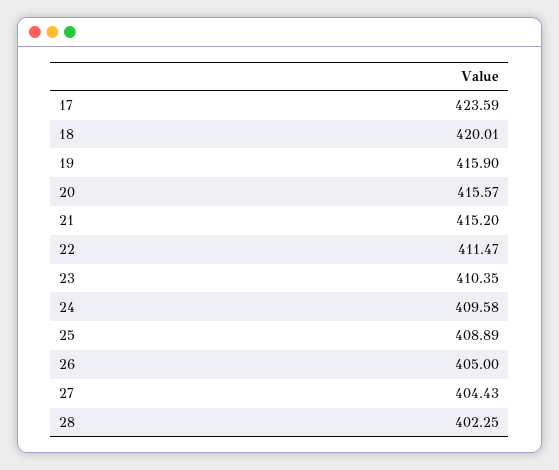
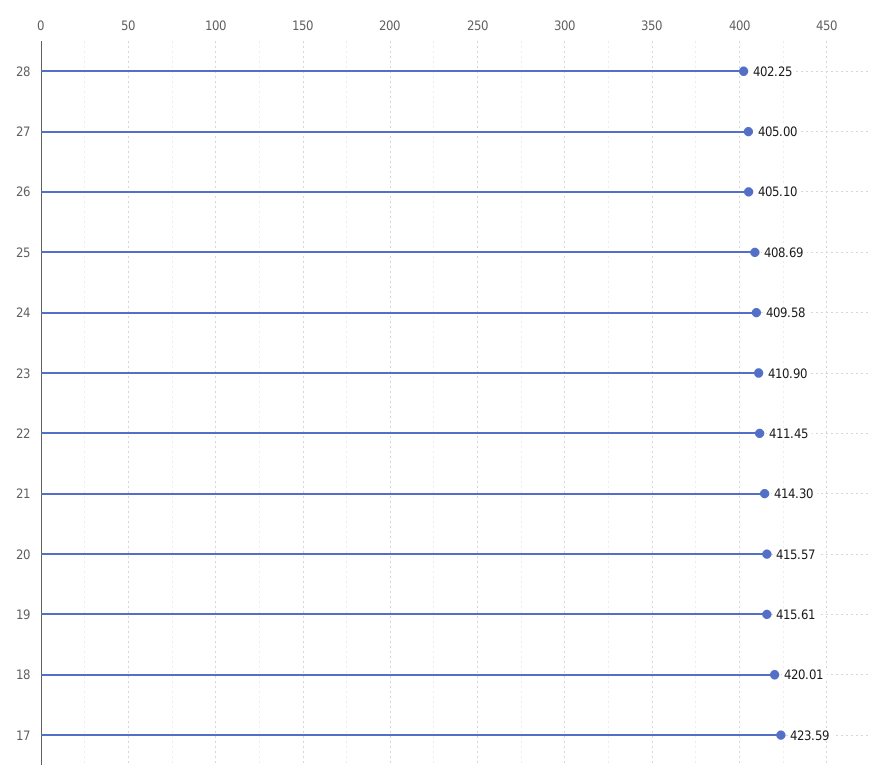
19: 415.9 -> 415.61
21: 415.2 -> 414.3
22: 411.47 -> 411.45
23: 410.35 -> 410.9
25: 408.89 -> 408.69
26: 405 -> 405.1
27: 404.43 -> 405

